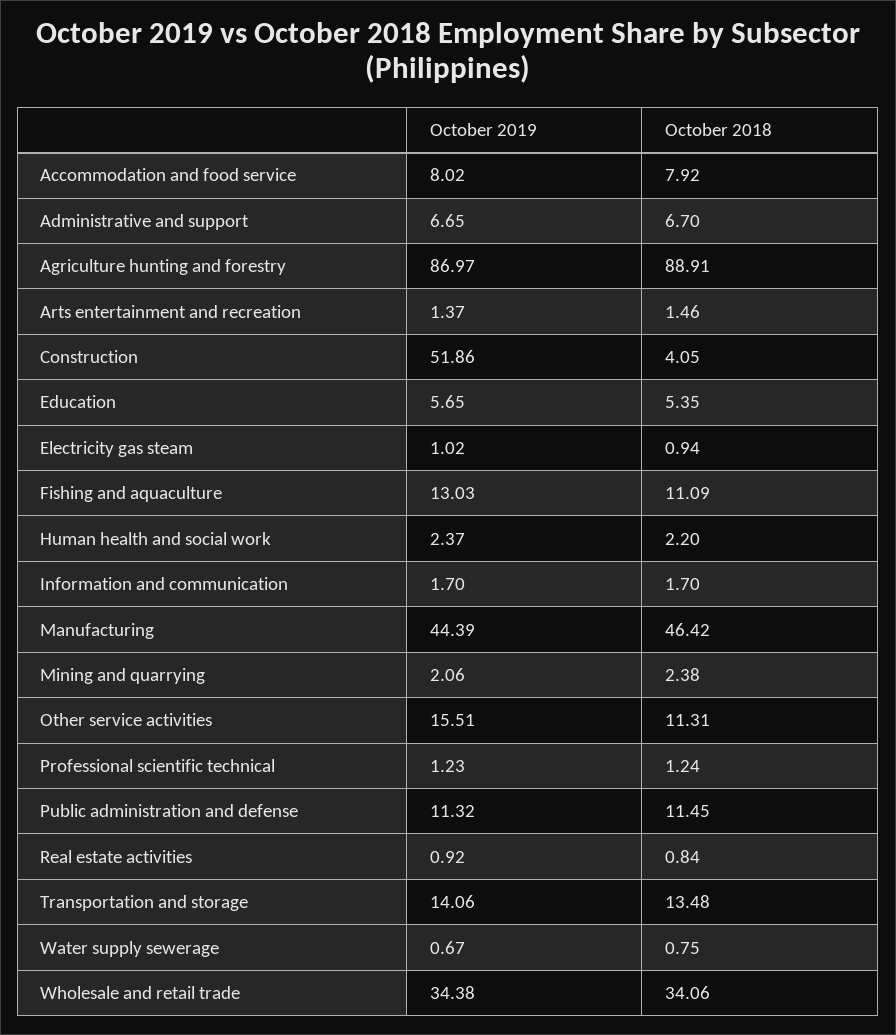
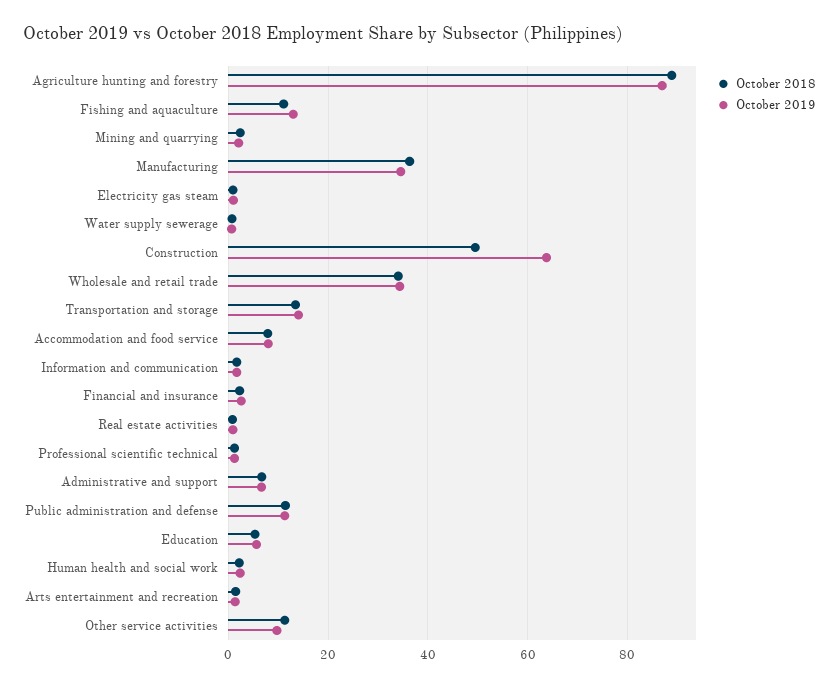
October 2019, Construction: 51.86 -> 64
October 2018, Construction: 4.05 -> 50
October 2019, Manufacturing: 44.39 -> 34
October 2018, Manufacturing: 46.42 -> 36
October 2019, Other service activities: 15.51 -> 10
October 2018, Financial and insurance: none -> 2
October 2019, Financial and insurance: none -> 2

